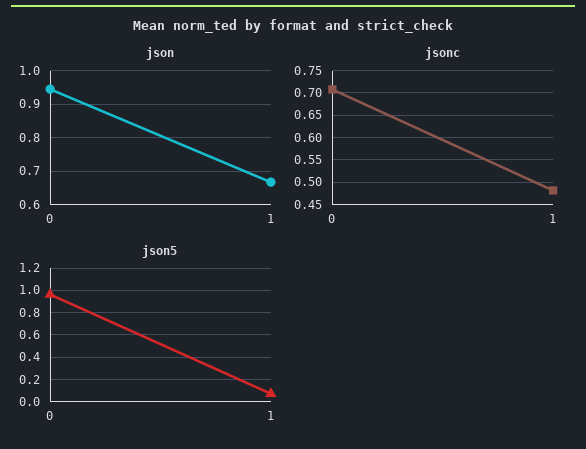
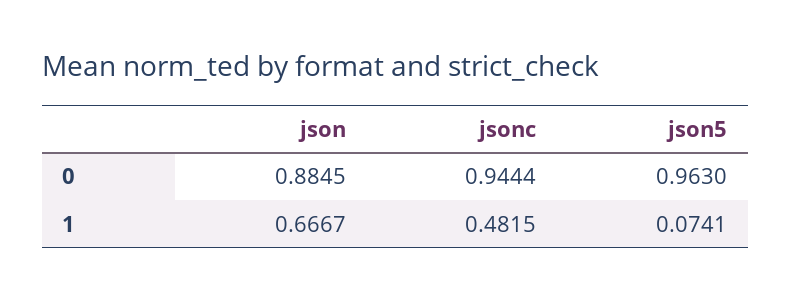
json, 0: 0.94 -> 0.8845
jsonc, 0: 0.7 -> 0.9444

